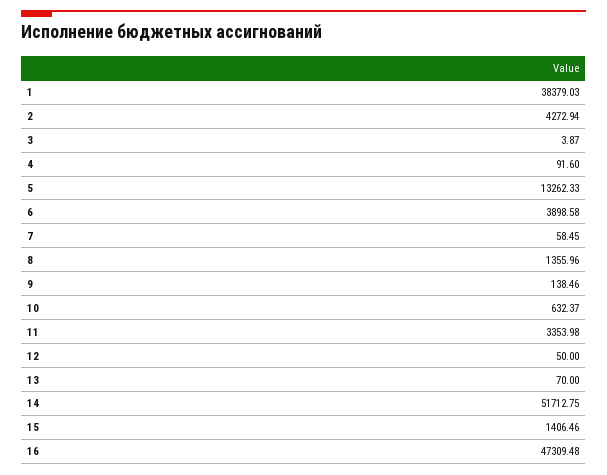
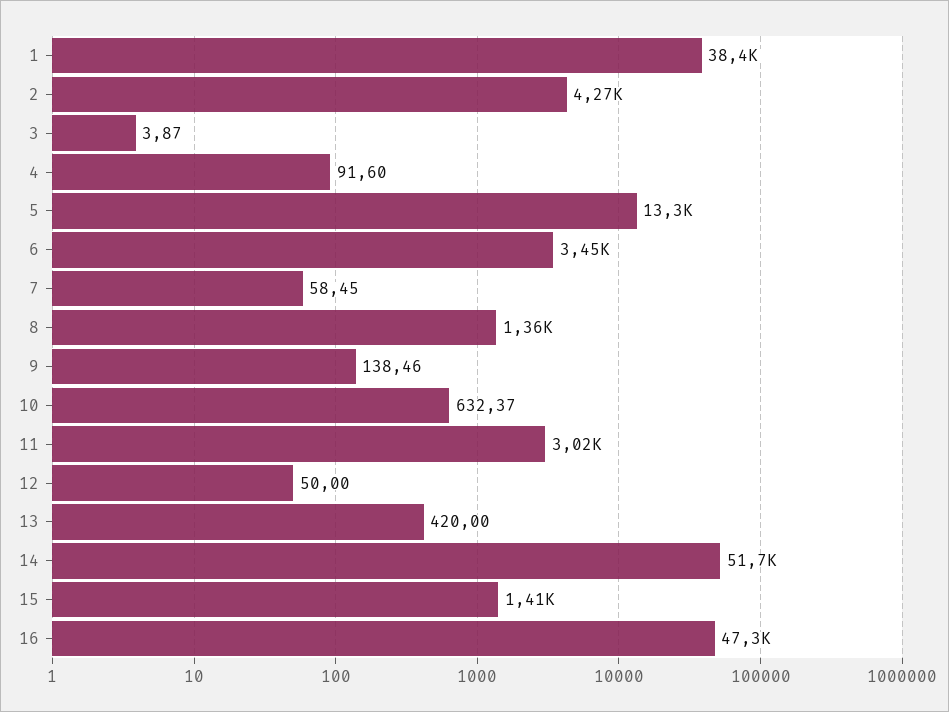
6: 3898.58 -> 3450
11: 3353.98 -> 3020
13: 70 -> 420

